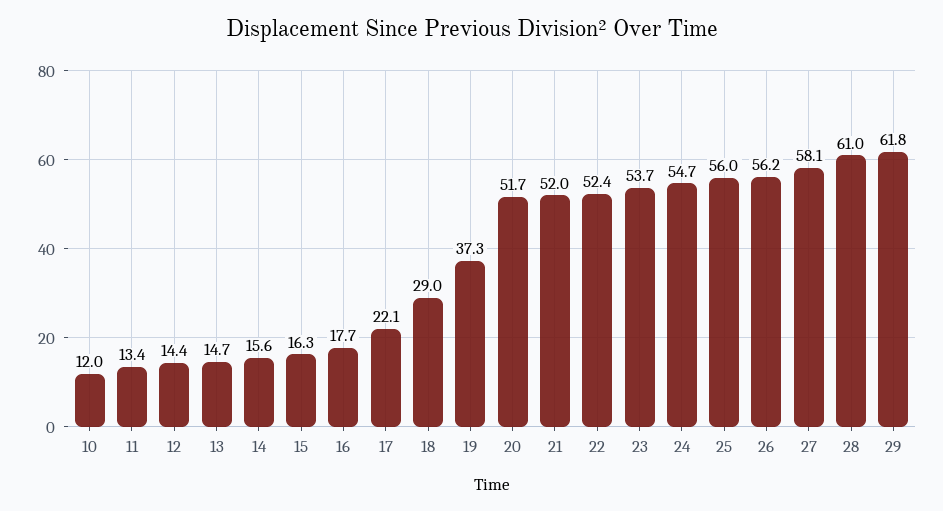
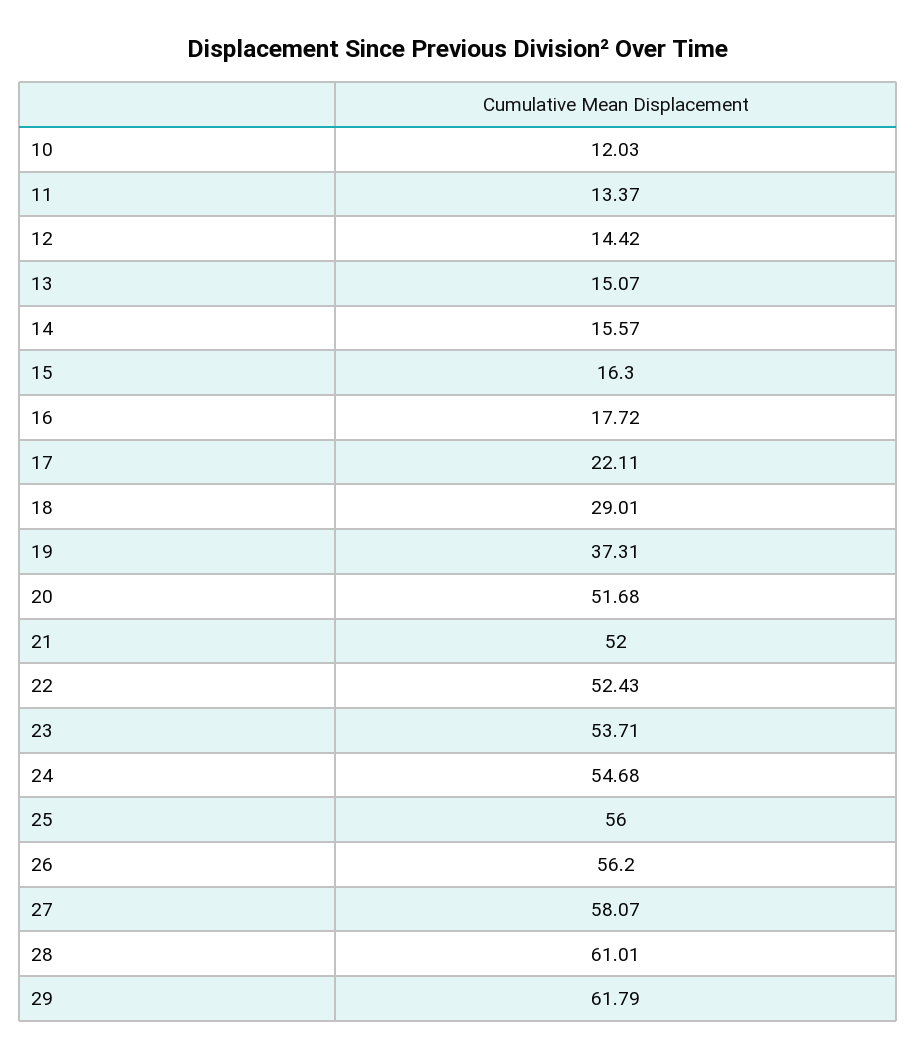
13: 14.7 -> 15.07

